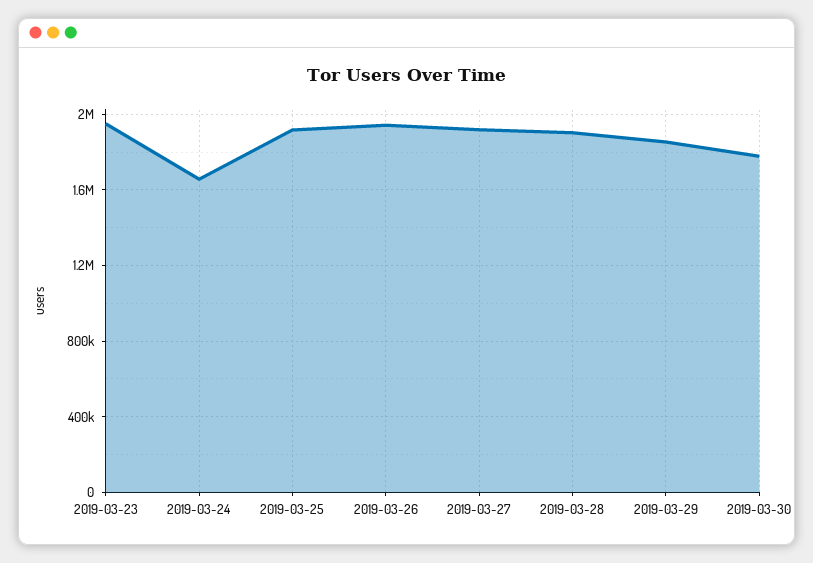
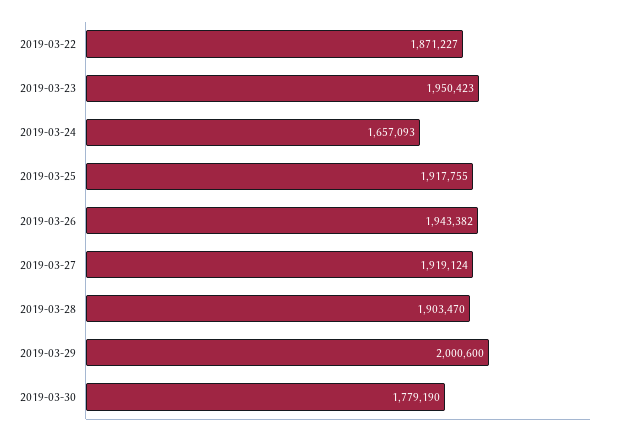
2019-03-29: 1850000 -> 2000600
2019-03-22: none -> 1871227

